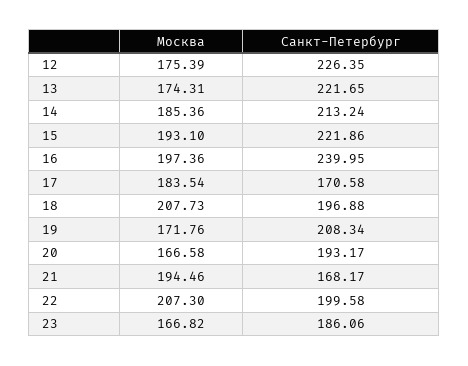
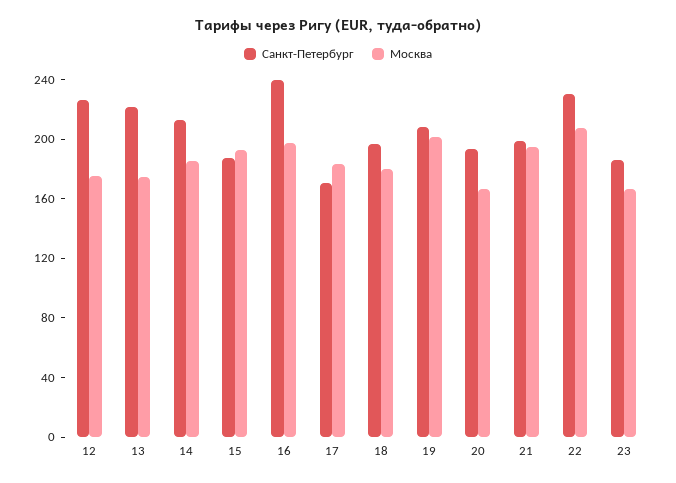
Санкт-Петербург, 15: 221.86 -> 190
Москва, 18: 207.73 -> 180
Москва, 19: 171.76 -> 200
Санкт-Петербург, 21: 168.17 -> 200
Санкт-Петербург, 22: 199.58 -> 230

